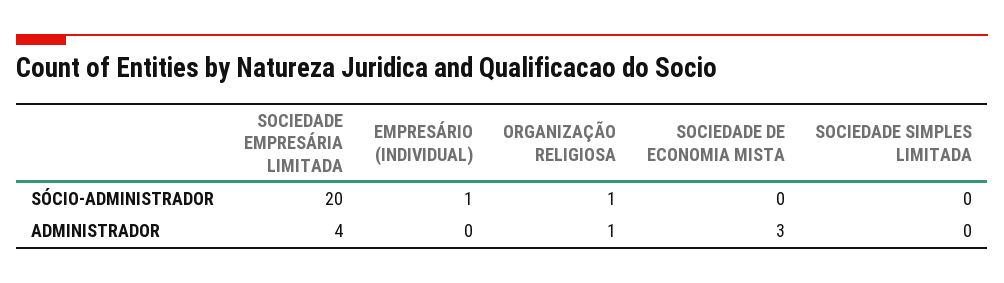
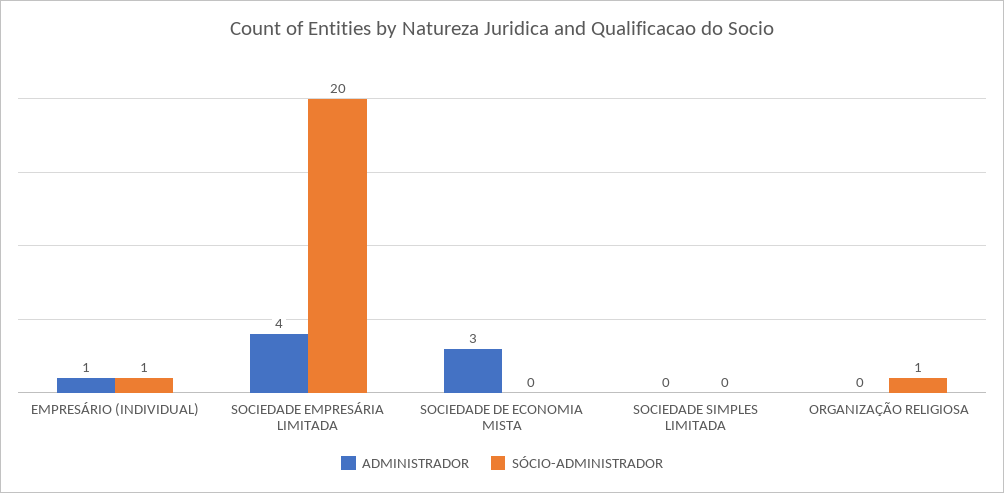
ADMINISTRADOR, EMPRESÁRIO (INDIVIDUAL): 0 -> 1
ADMINISTRADOR, ORGANIZAÇÃO RELIGIOSA: 1 -> 0

